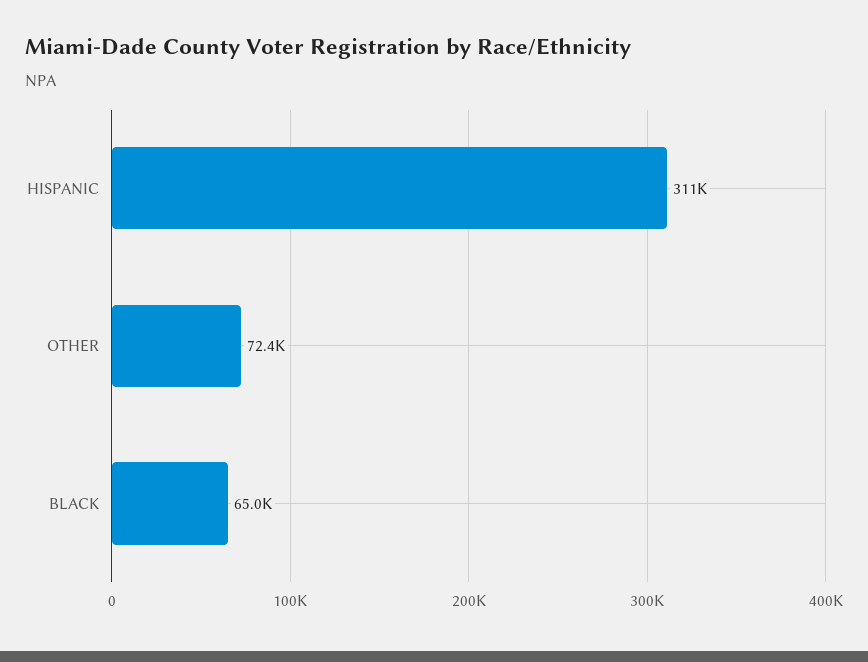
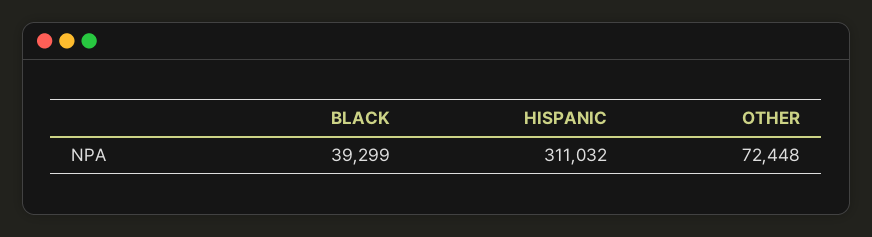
BLACK: 65000 -> 39299

